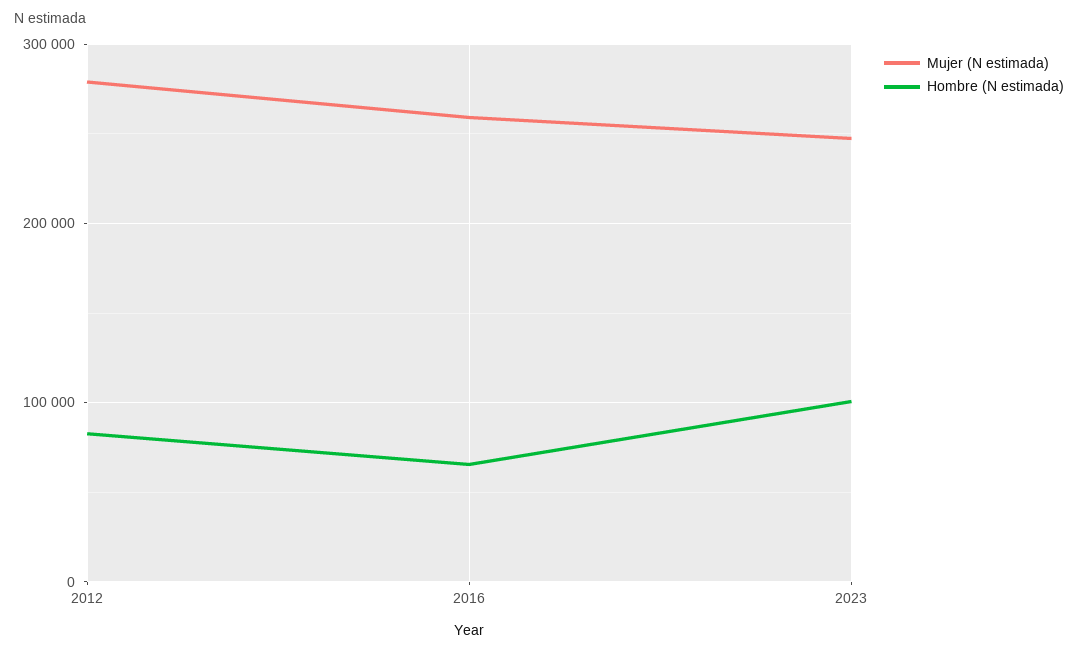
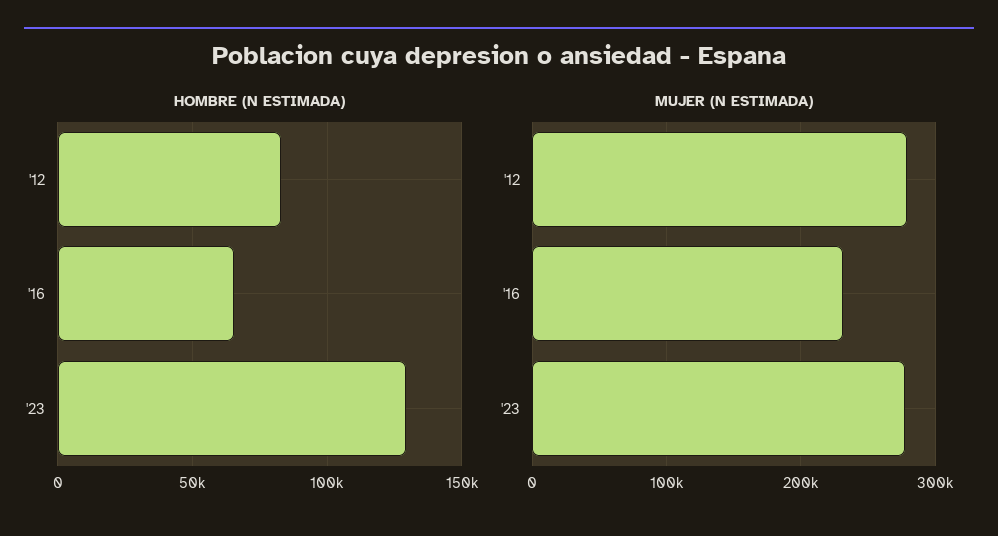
Mujer (N estimada), 2016: 260000 -> 230000
Mujer (N estimada), 2023: 250000 -> 280000
Hombre (N estimada), 2023: 100000 -> 130000

